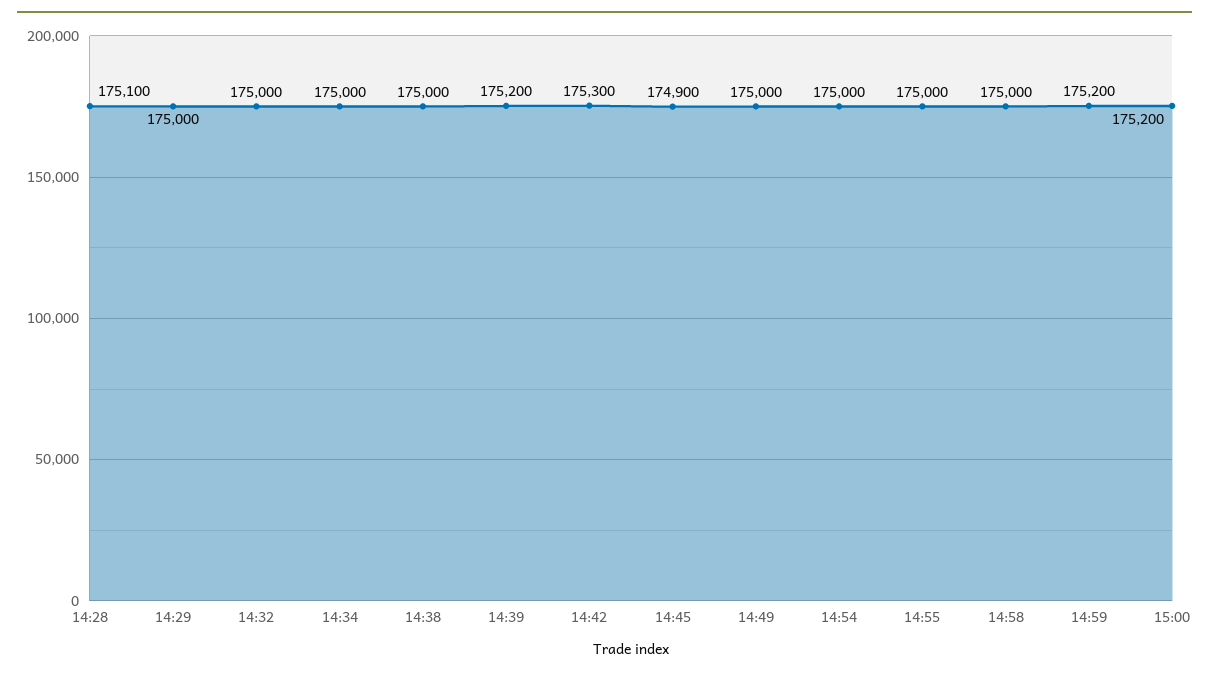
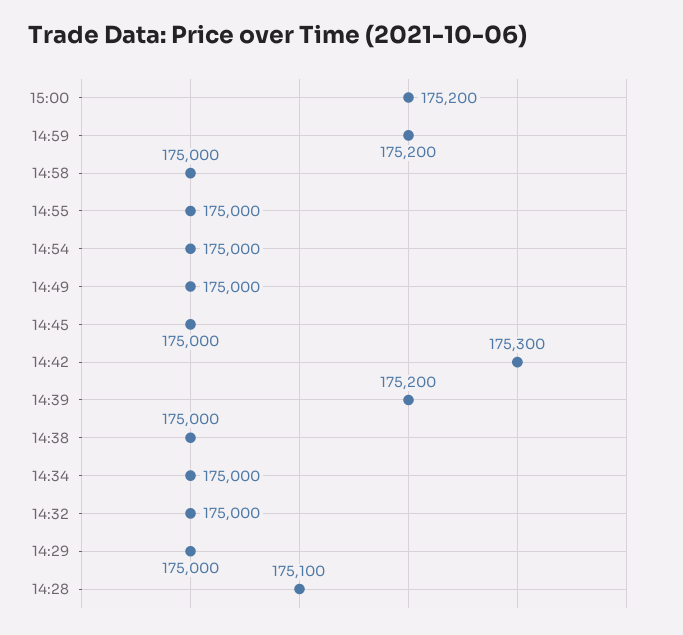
14:45: 174900 -> 175000

